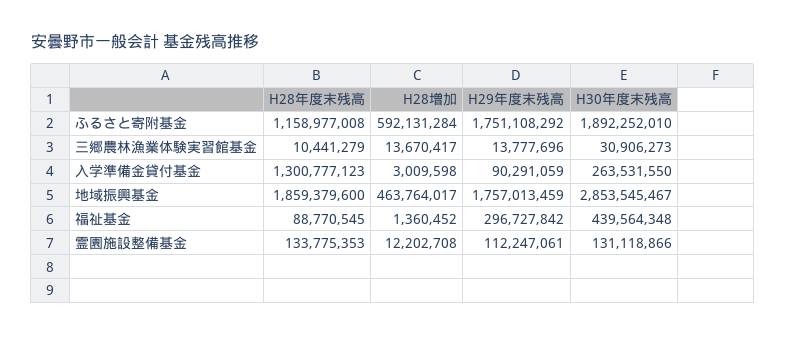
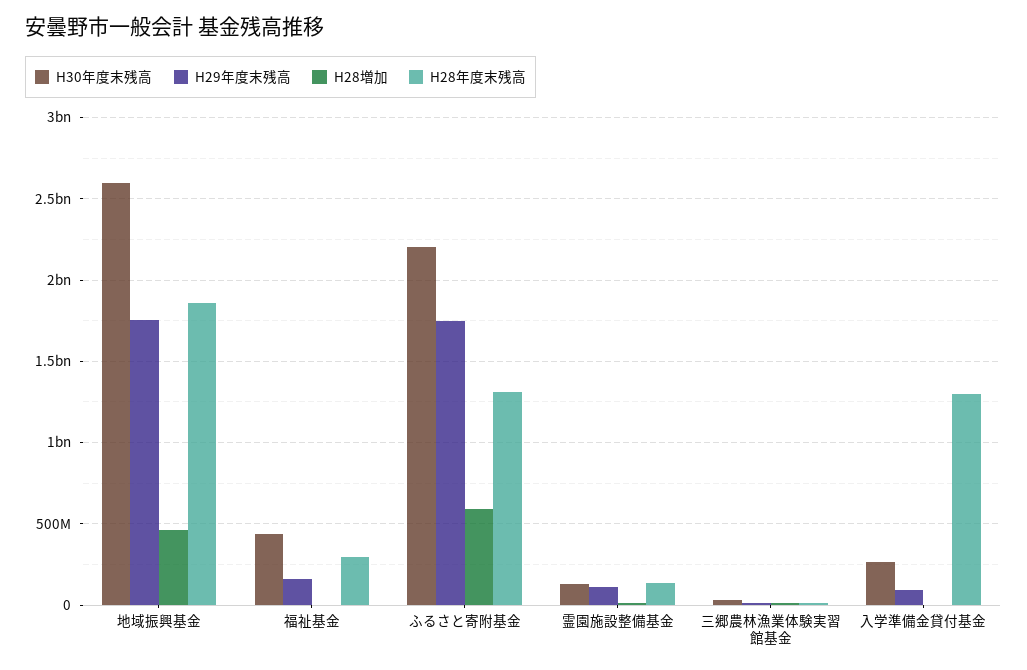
H28年度末残高, ふるさと寄附基金: 1158977008 -> 1300000000
H30年度末残高, ふるさと寄附基金: 1892252010 -> 2200000000
H30年度末残高, 地域振興基金: 2853545467 -> 2600000000
H28年度末残高, 福祉基金: 88770545 -> 300000000
H29年度末残高, 福祉基金: 296727842 -> 150000000

